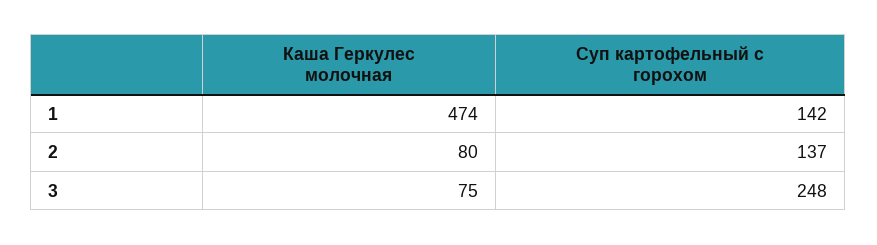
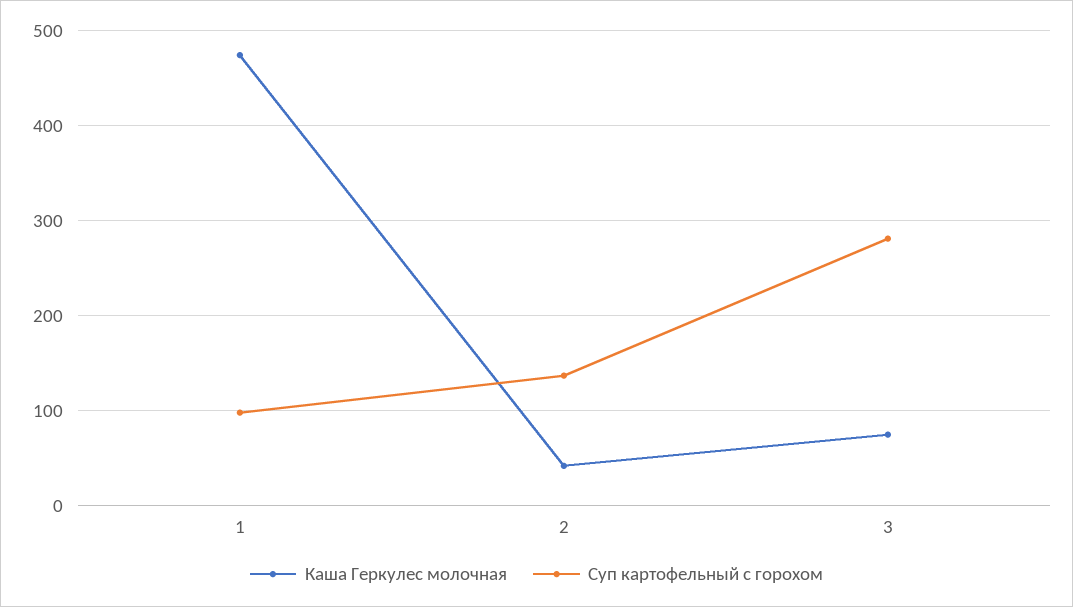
Суп картофельный с горохом, 1: 142 -> 100
Каша Геркулес молочная, 2: 80 -> 40
Суп картофельный с горохом, 3: 248 -> 280

